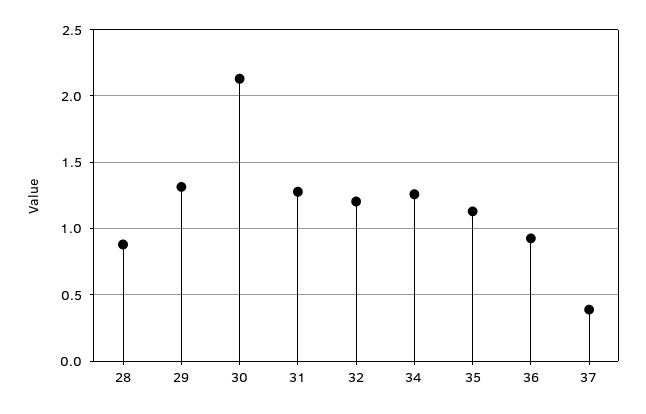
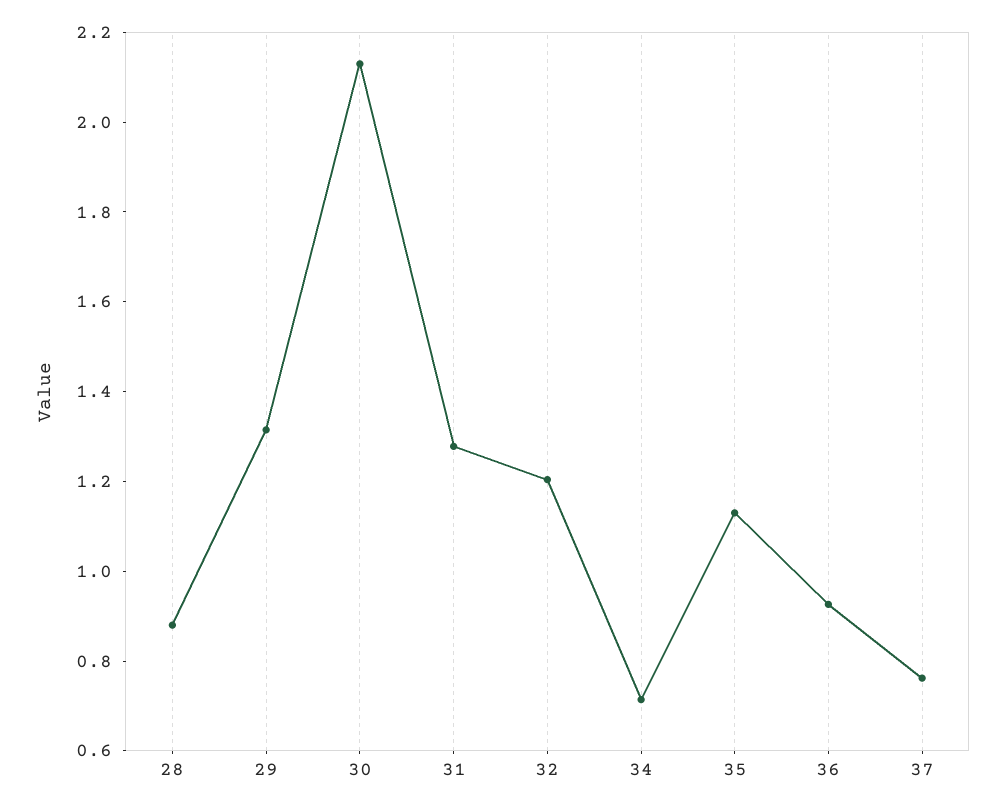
34: 1.25 -> 0.7
37: 0.4 -> 0.75

